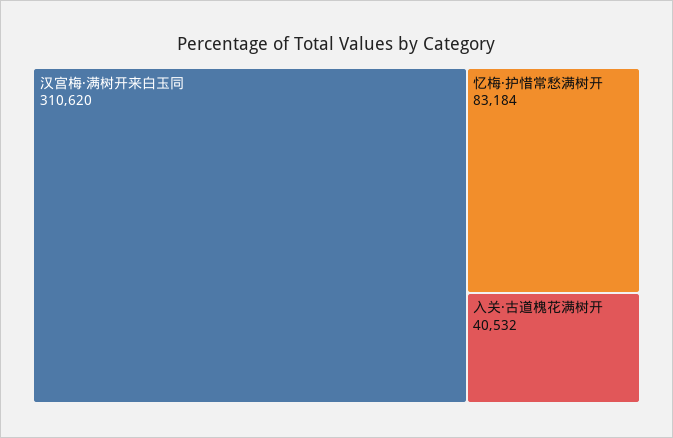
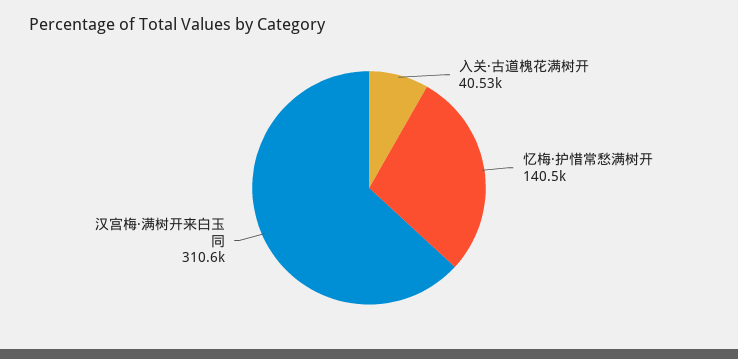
忆梅·护惜常愁满树开: 83184 -> 140500

